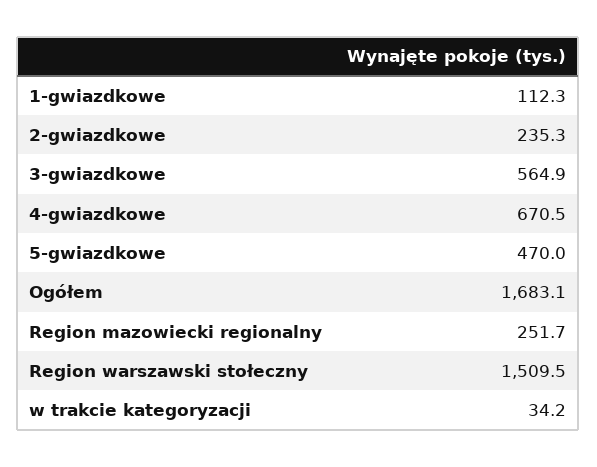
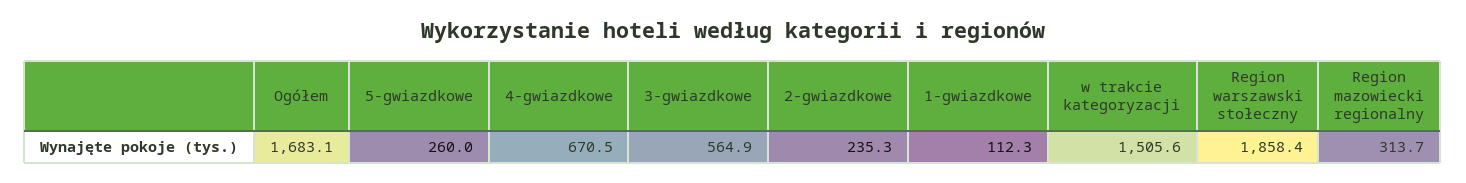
5-gwiazdkowe: 470 -> 260
Region mazowiecki regionalny: 251.7 -> 313.7
Region warszawski stołeczny: 1509.5 -> 1858.4
w trakcie kategoryzacji: 34.2 -> 1505.6

